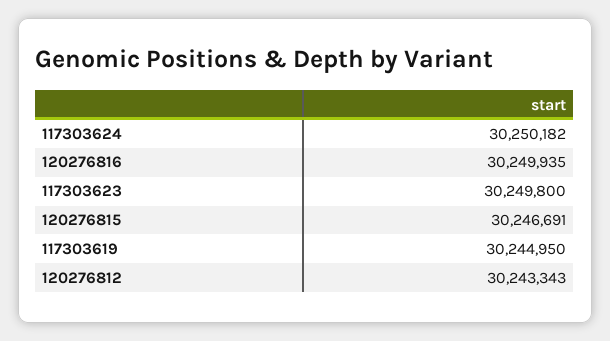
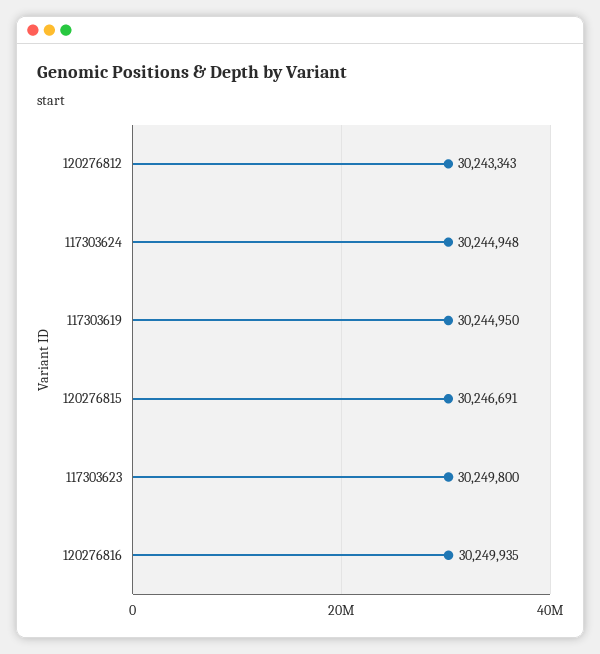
117303624: 30250182 -> 30244948

